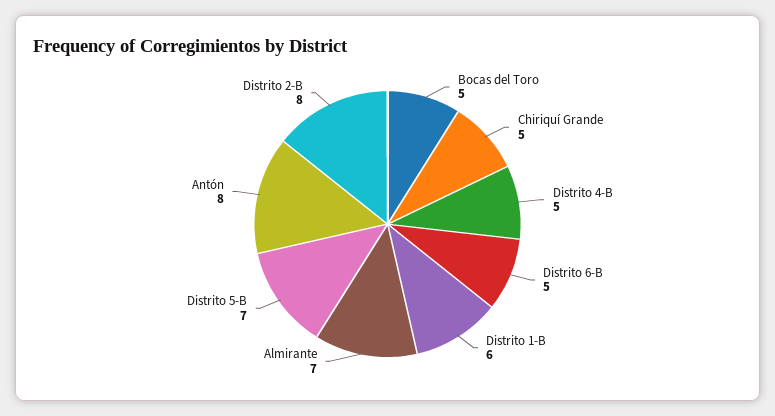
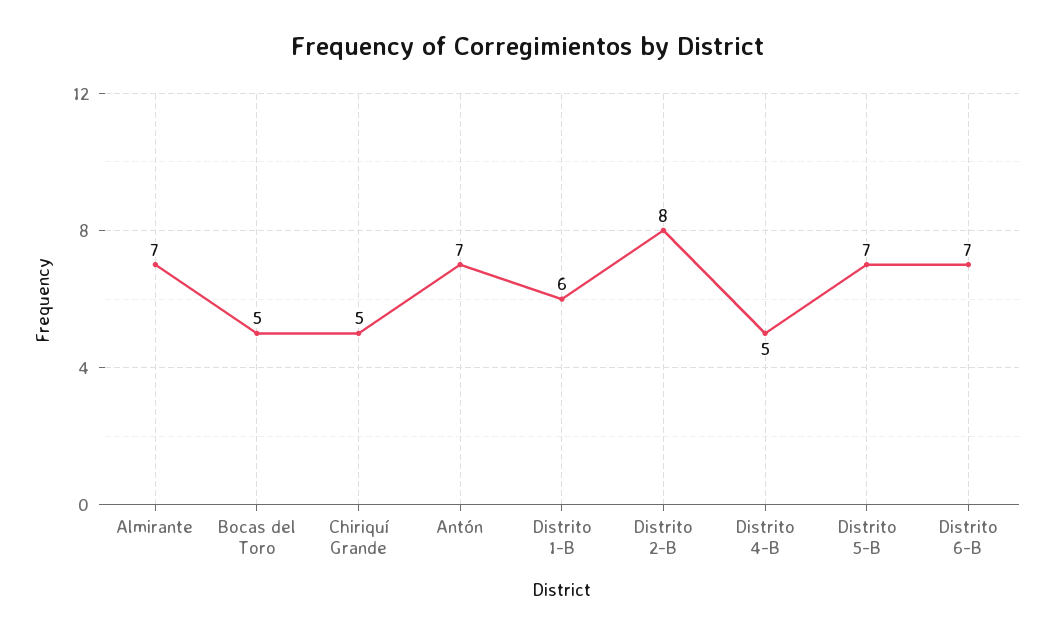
Distrito 6-B: 5 -> 7
Antón: 8 -> 7

